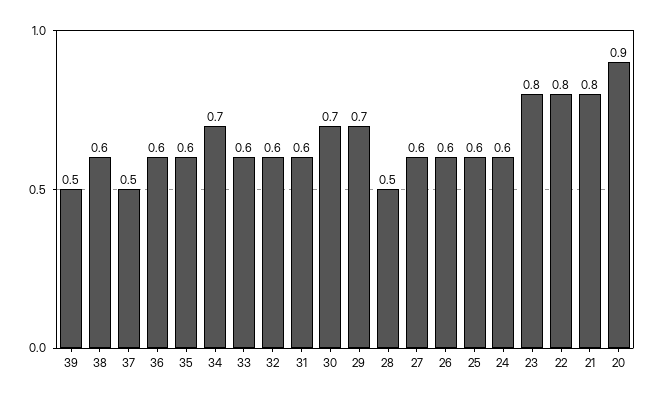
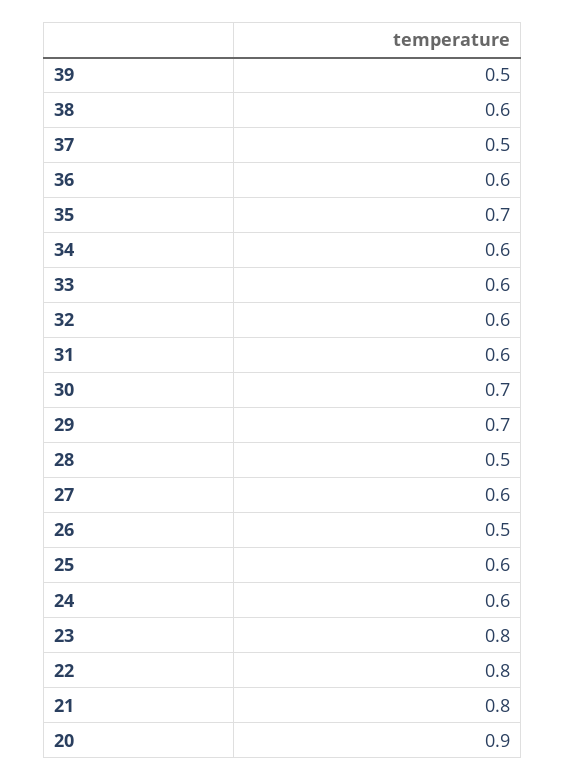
35: 0.6 -> 0.7
34: 0.7 -> 0.6
26: 0.6 -> 0.5

